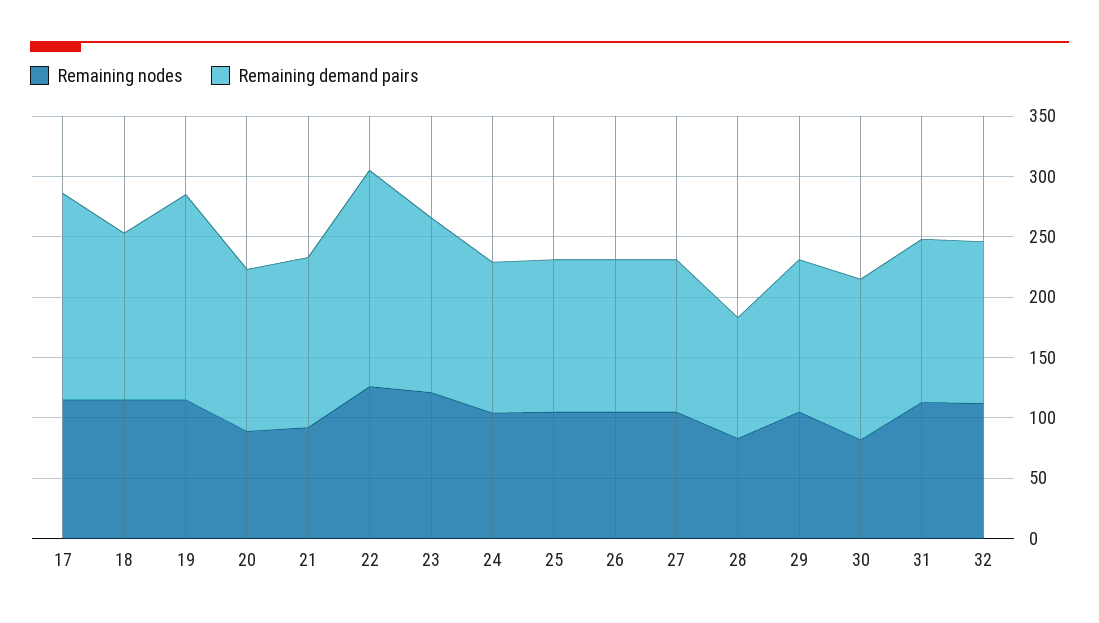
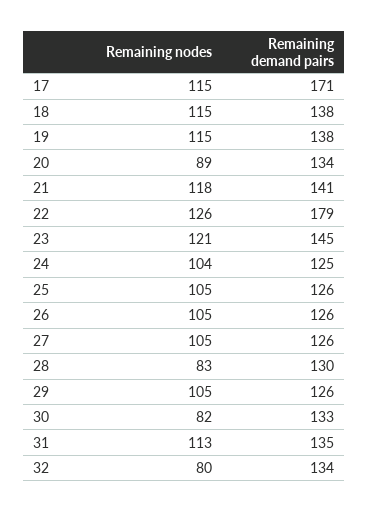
Remaining demand pairs, 19: 170 -> 138
Remaining nodes, 21: 90 -> 118
Remaining demand pairs, 28: 100 -> 130
Remaining nodes, 32: 110 -> 80

